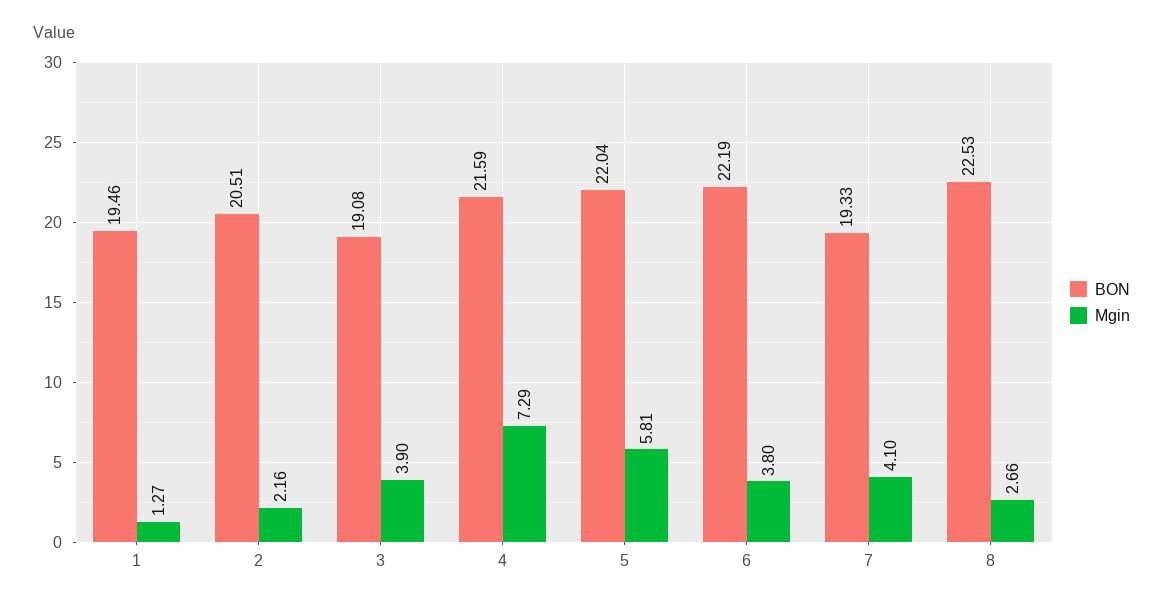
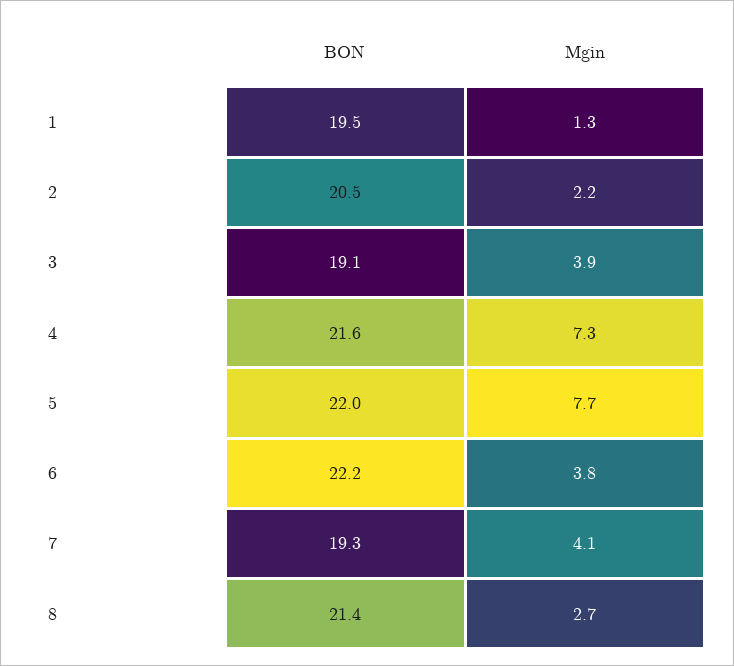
Mgin, 5: 5.81 -> 7.7
BON, 8: 22.53 -> 21.4

